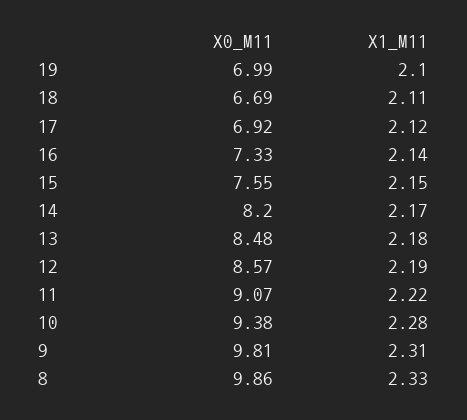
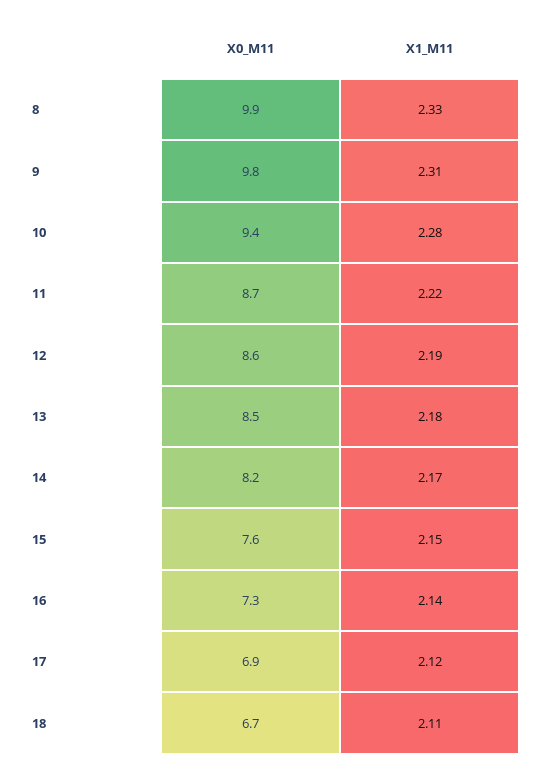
X0_M11, 19: 6.99 -> none
X1_M11, 19: 2.1 -> none
X0_M11, 11: 9.07 -> 8.7

